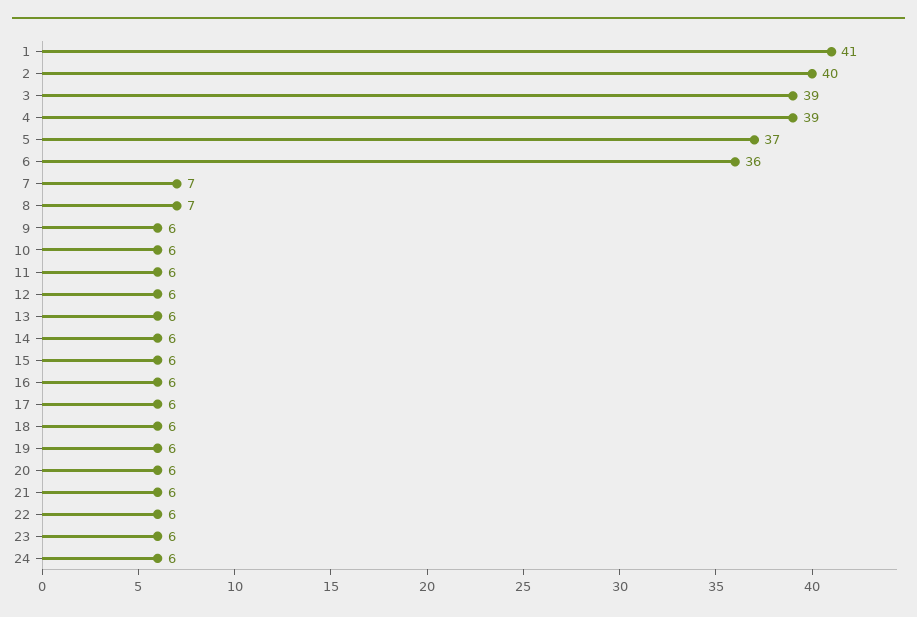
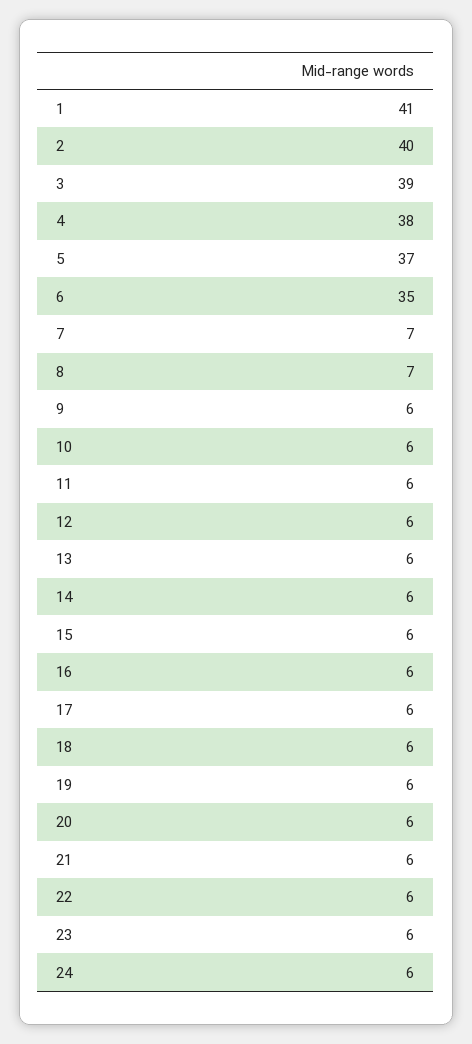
4: 39 -> 38
6: 36 -> 35

